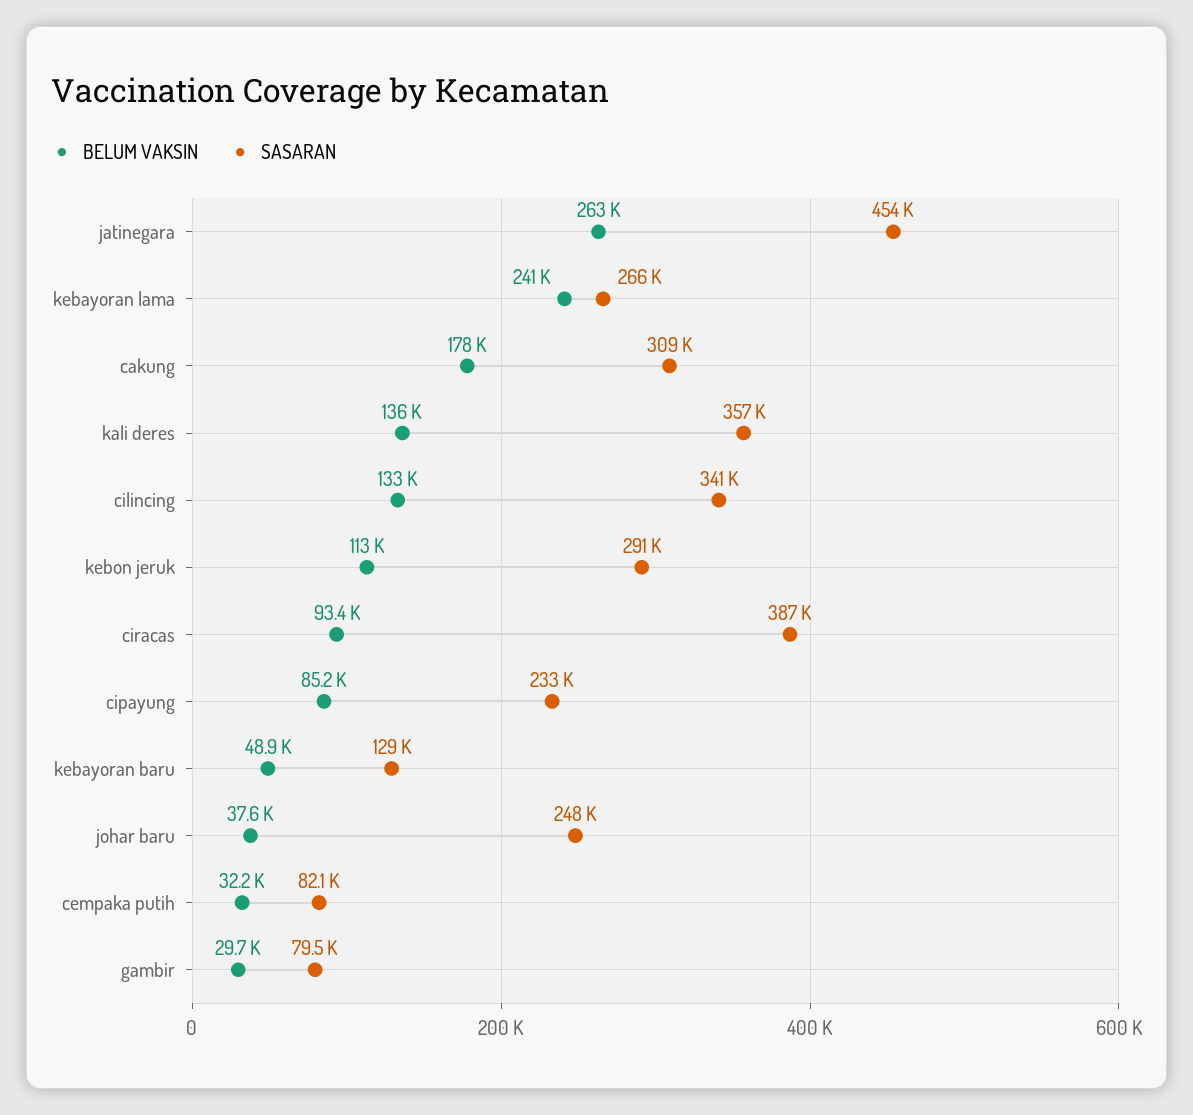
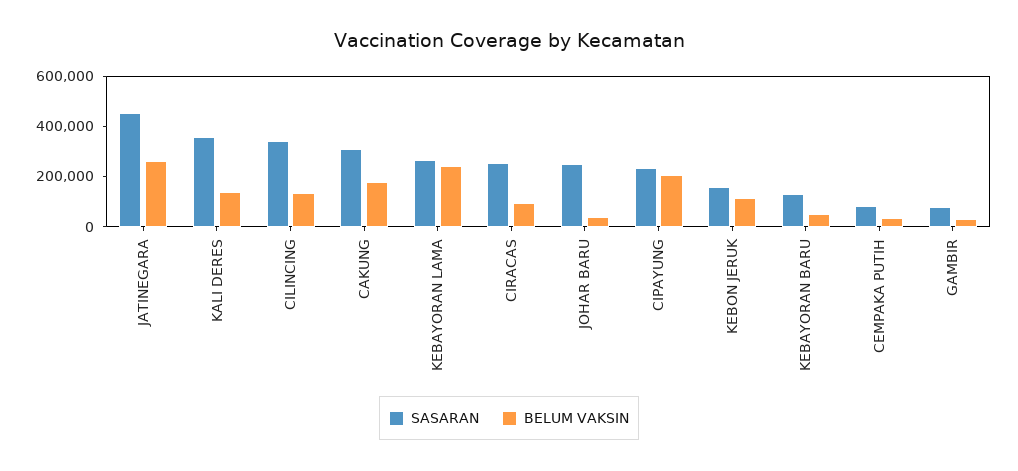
SASARAN, kebon jeruk: 291000 -> 150000
SASARAN, ciracas: 387000 -> 250000
BELUM VAKSIN, cipayung: 85200 -> 200000

